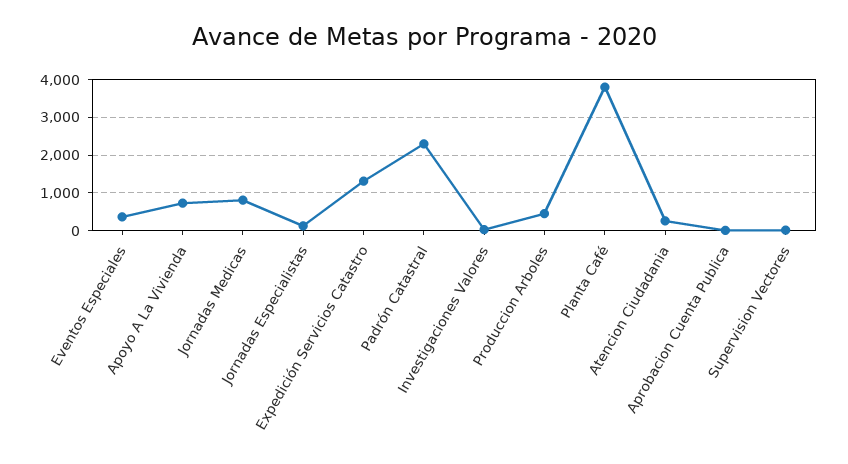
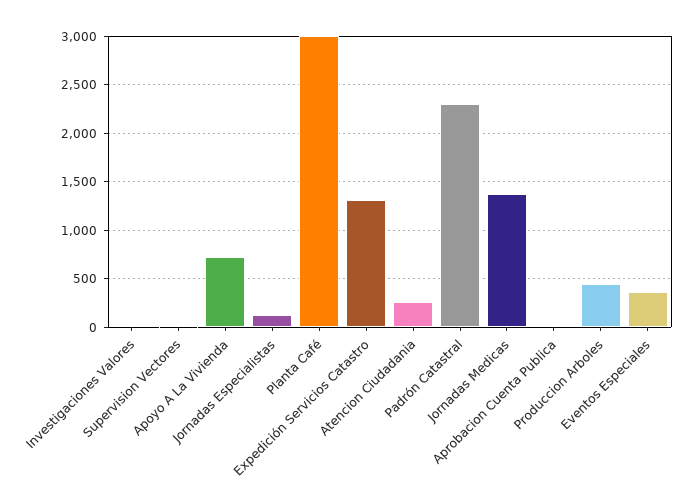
Jornadas Medicas: 800 -> 1400
Planta Café: 3800 -> 3000

